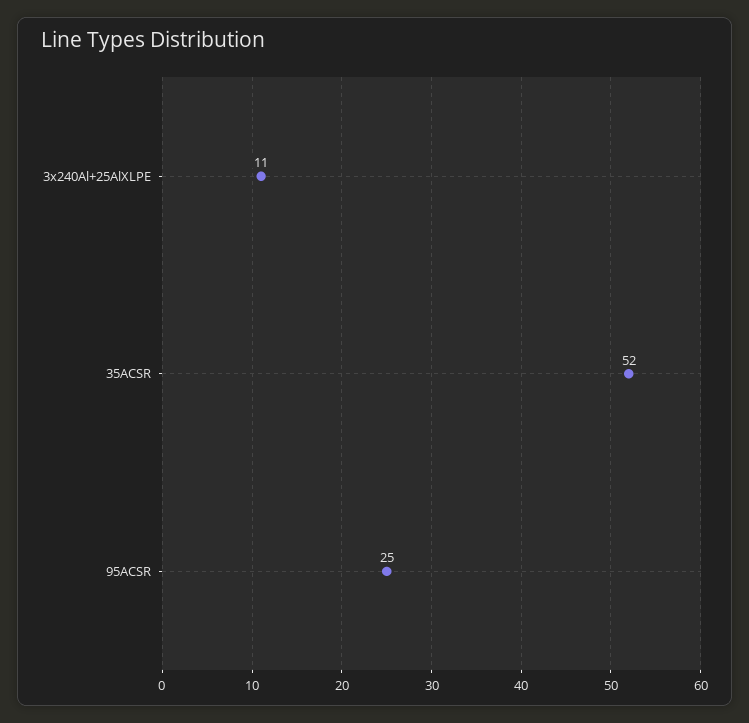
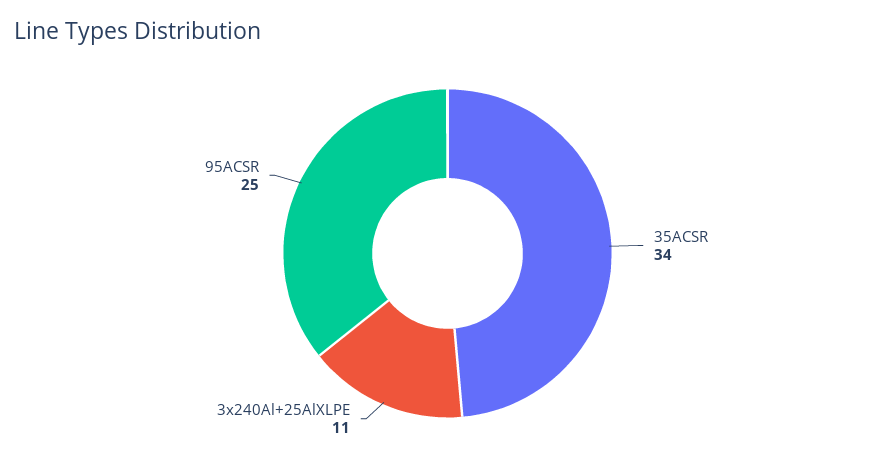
35ACSR: 52 -> 34

